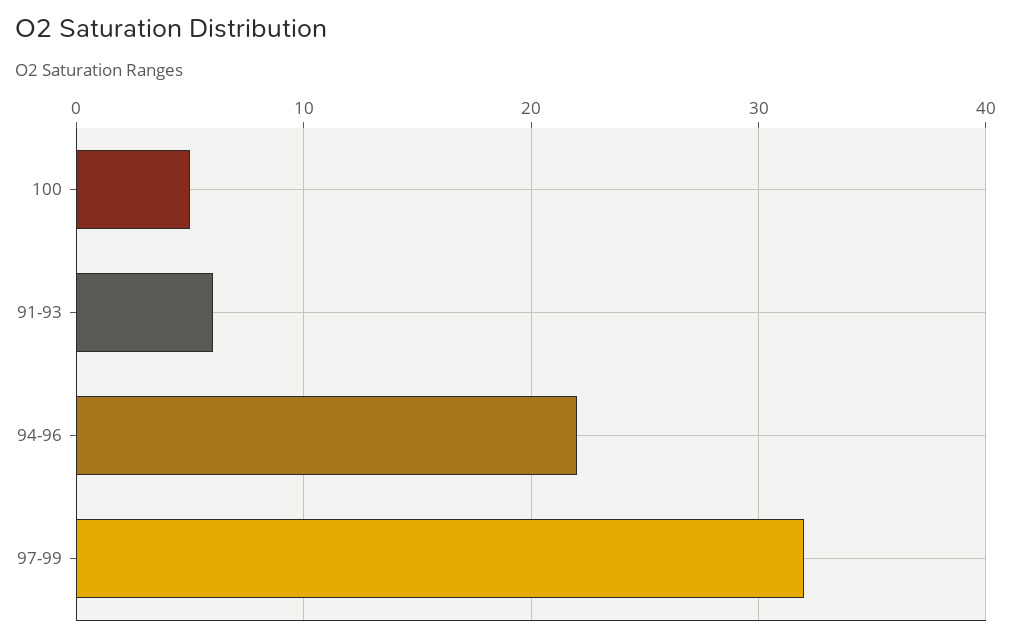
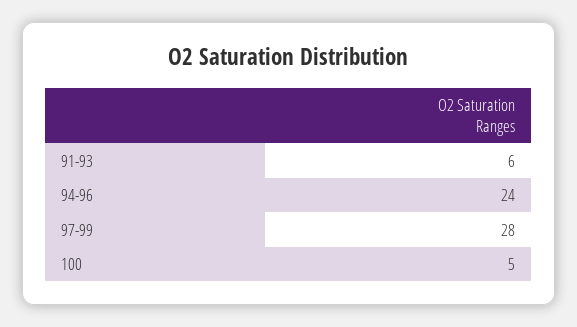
94-96: 22 -> 24
97-99: 32 -> 28

